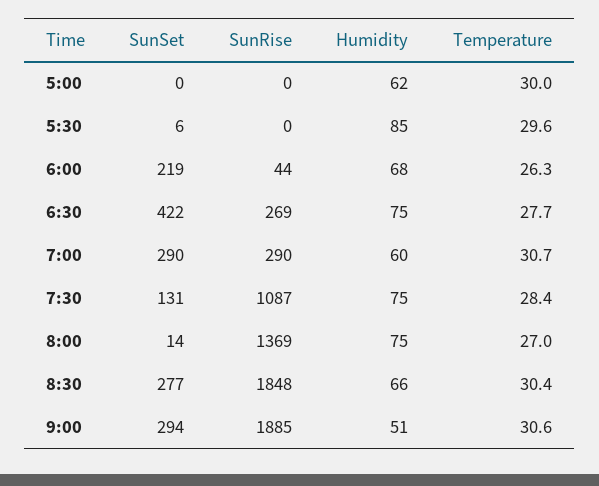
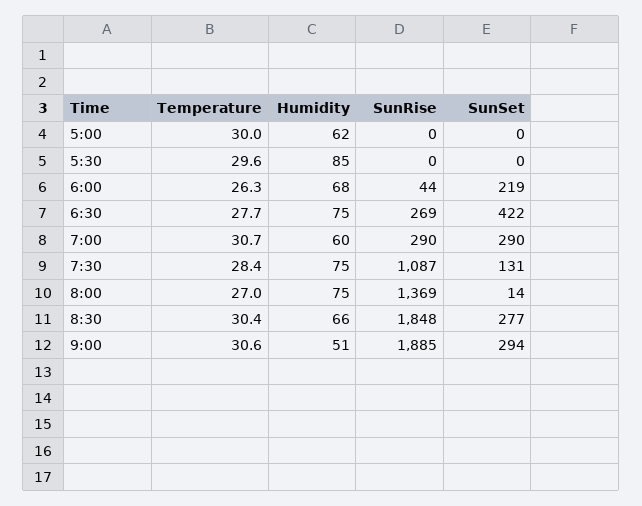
SunSet, 5:30: 6 -> 0

